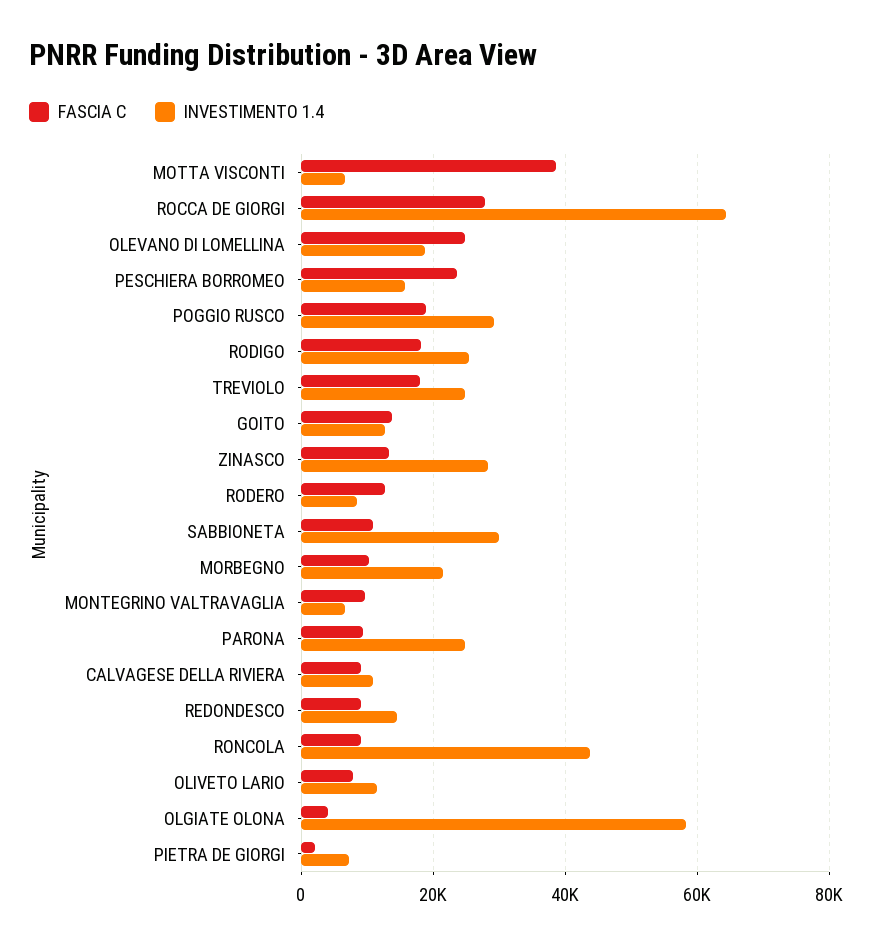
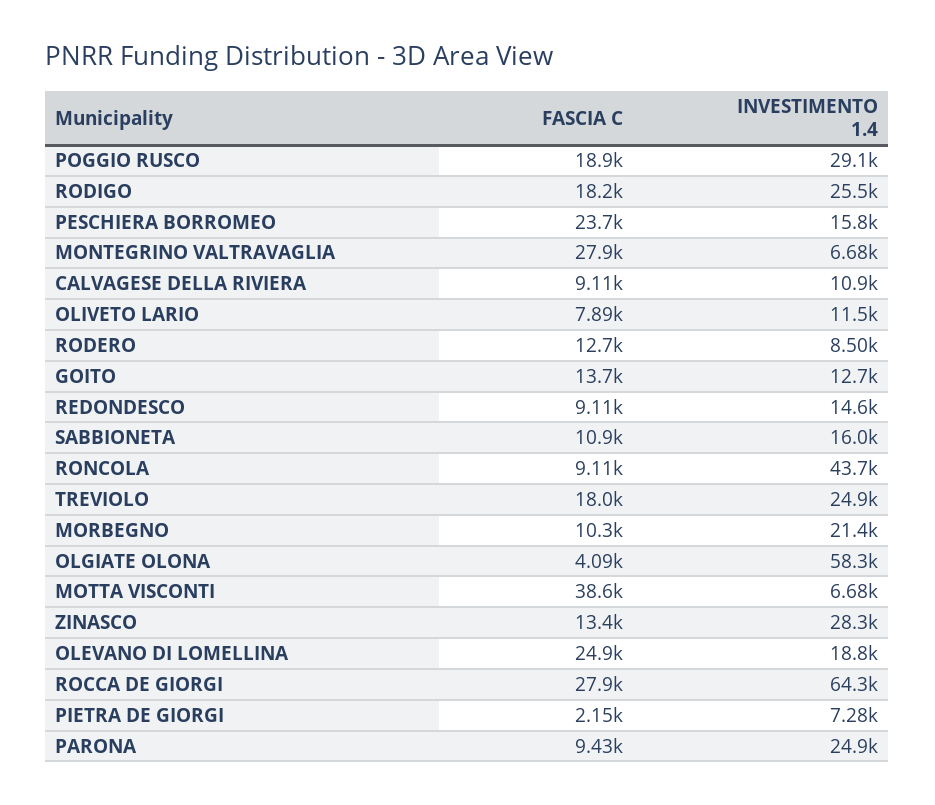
INVESTIMENTO 1.4, SABBIONETA: 30000 -> 16000
FASCIA C, MONTEGRINO VALTRAVAGLIA: 10000 -> 27900

